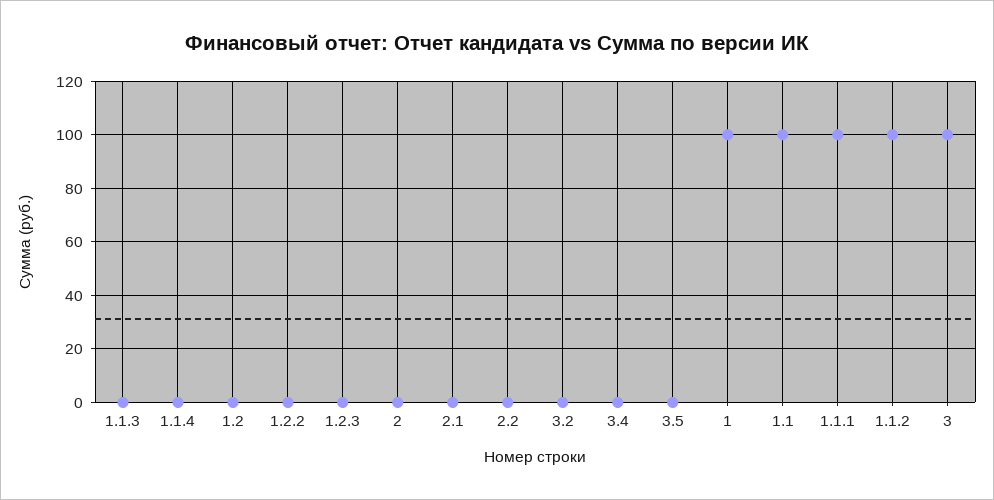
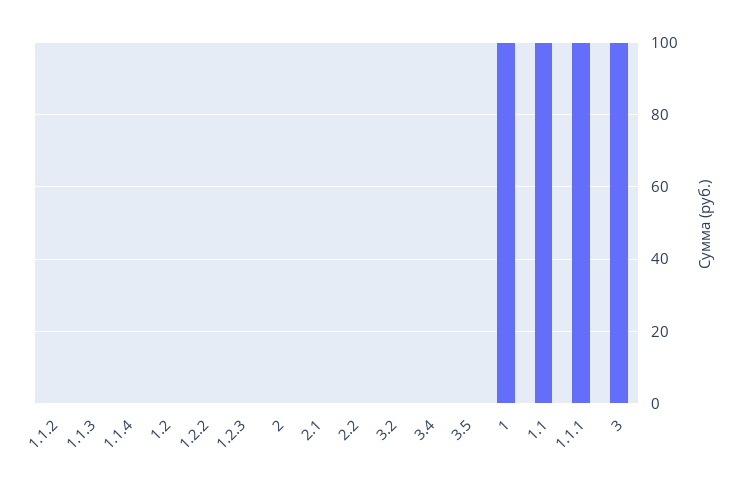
1.1.2: 100 -> 0

